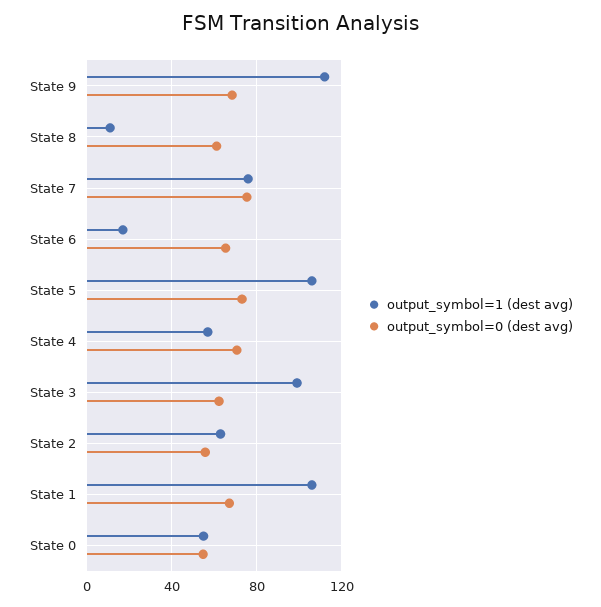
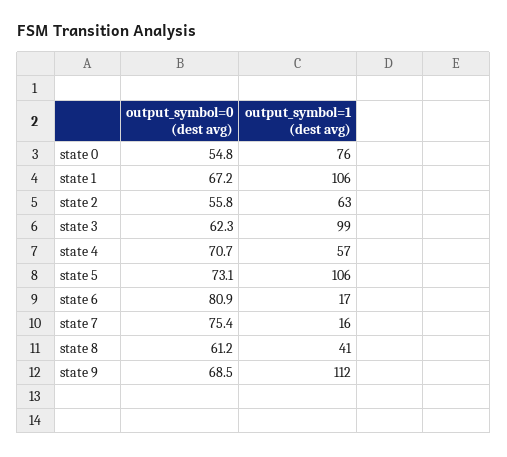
output_symbol=1 (dest avg), State 8: 10 -> 41
output_symbol=1 (dest avg), State 7: 75 -> 16
output_symbol=0 (dest avg), State 6: 65 -> 80.9
output_symbol=1 (dest avg), State 0: 55 -> 76

